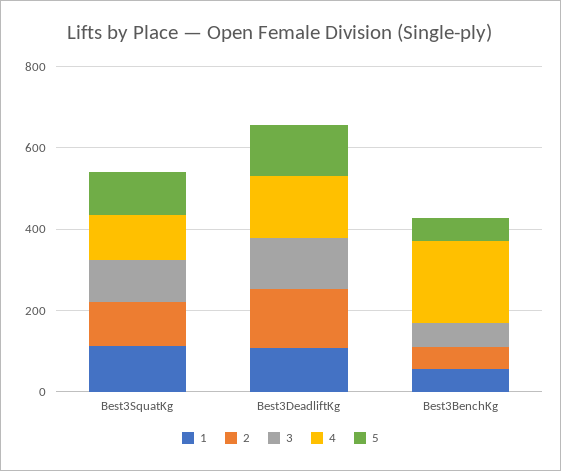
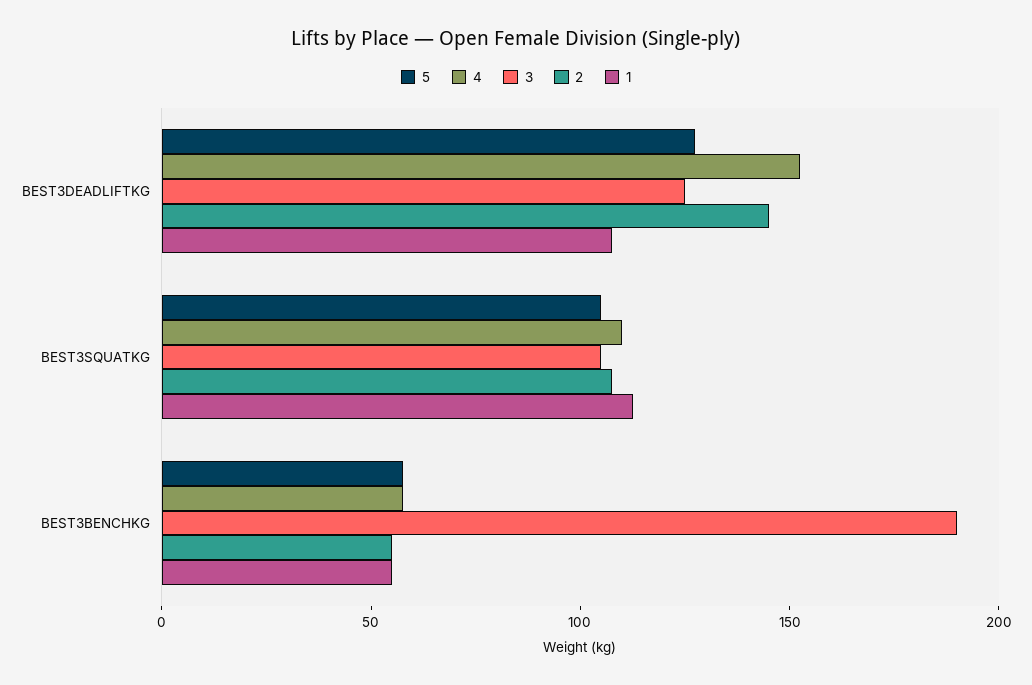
3, Best3BenchKg: 50 -> 190
4, Best3BenchKg: 200 -> 60

